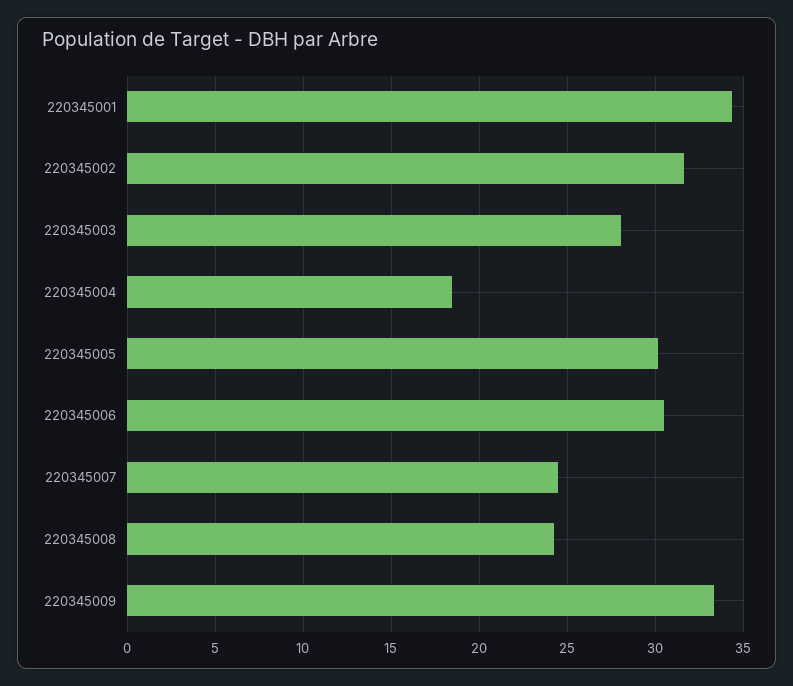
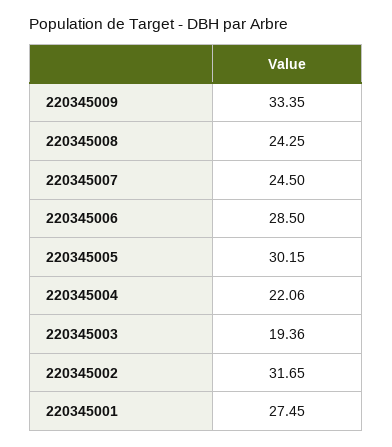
220345001: 34.5 -> 27.45
220345003: 28 -> 19.36
220345004: 18.5 -> 22.06
220345006: 30.5 -> 28.5

